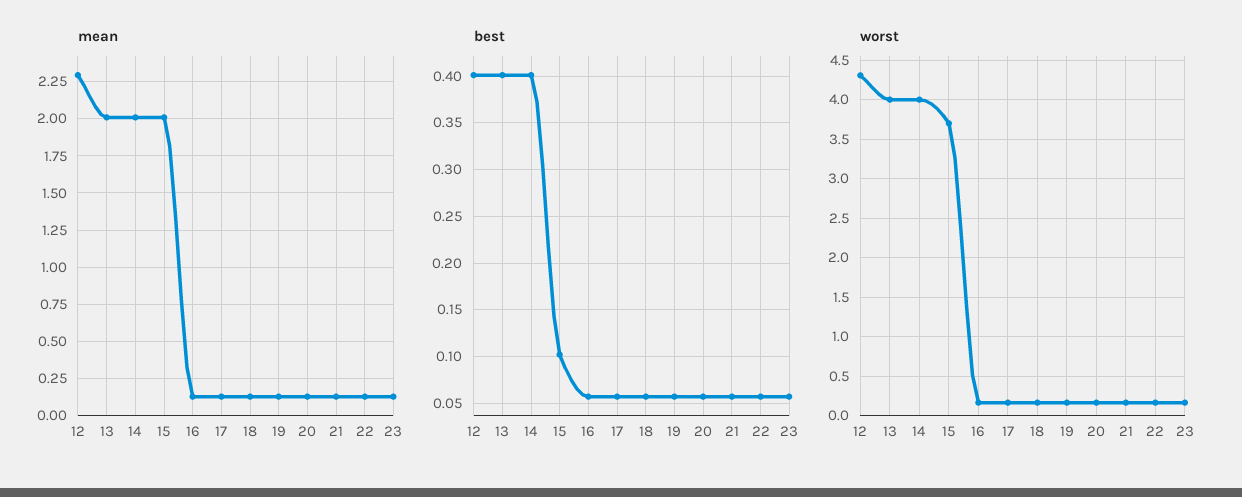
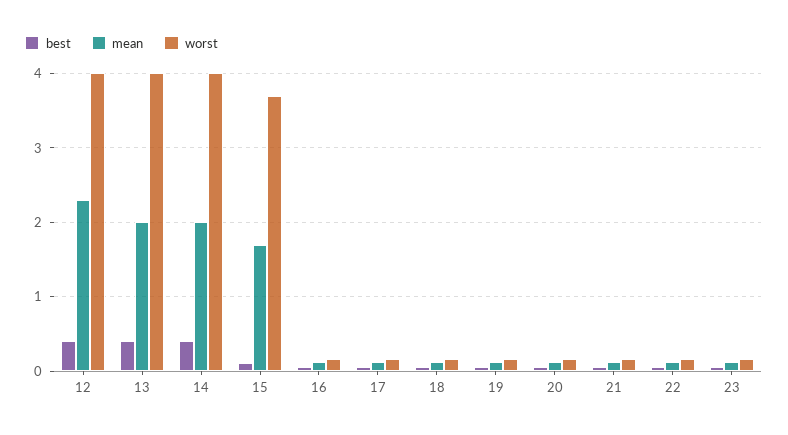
mean, 15: 2 -> 1.7
worst, 12: 4.3 -> 4

